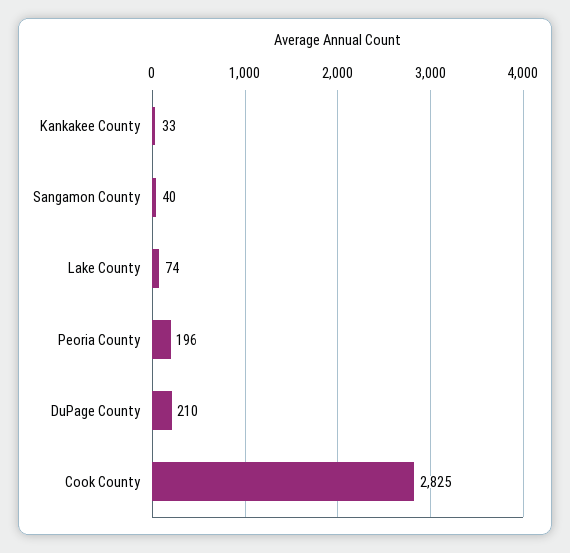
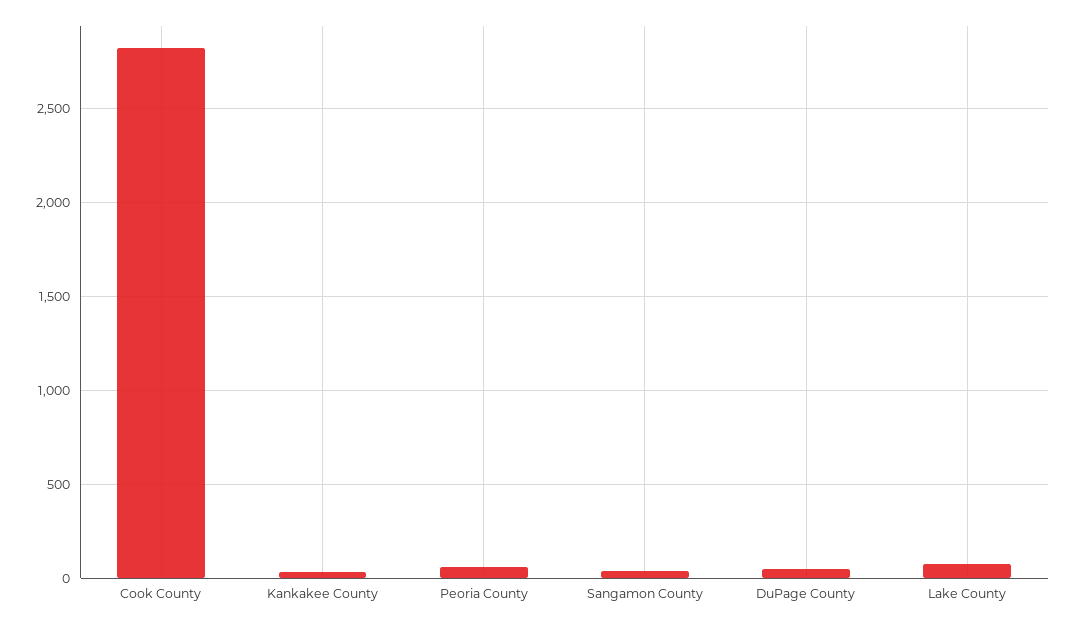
Peoria County: 196 -> 50
DuPage County: 210 -> 50

